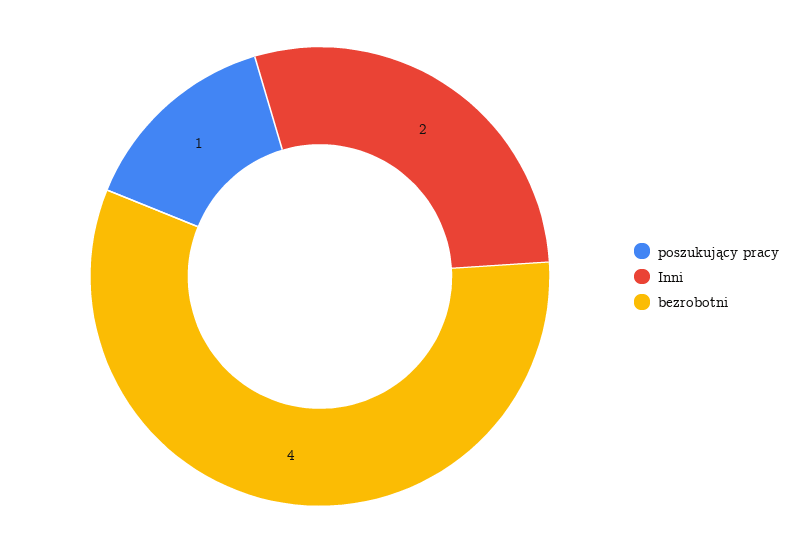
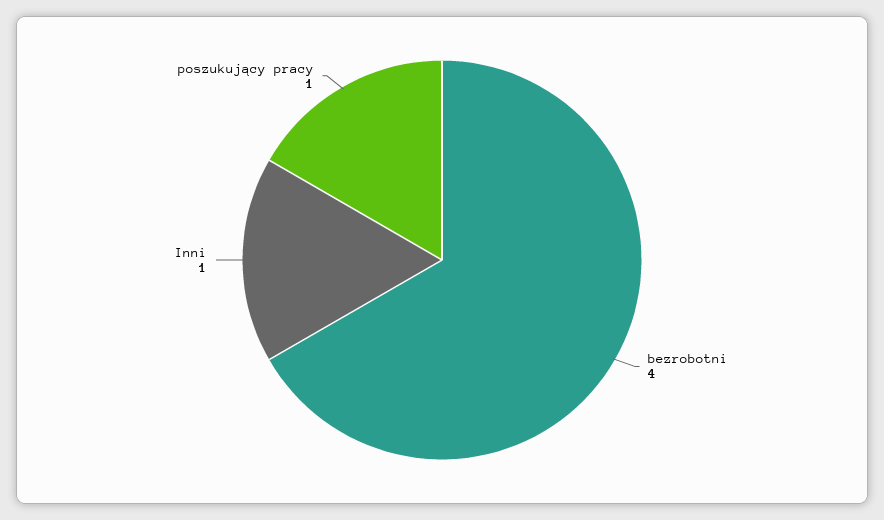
Inni: 2 -> 1

